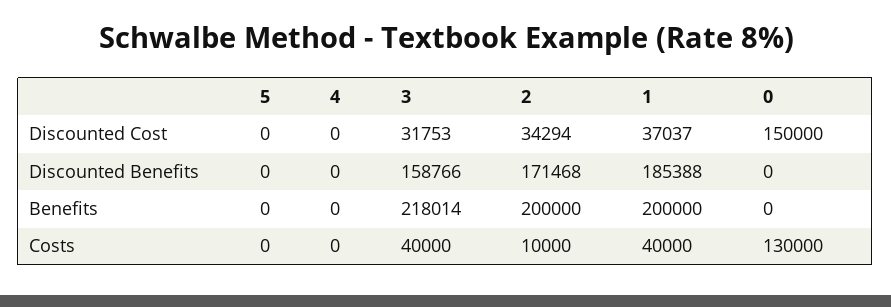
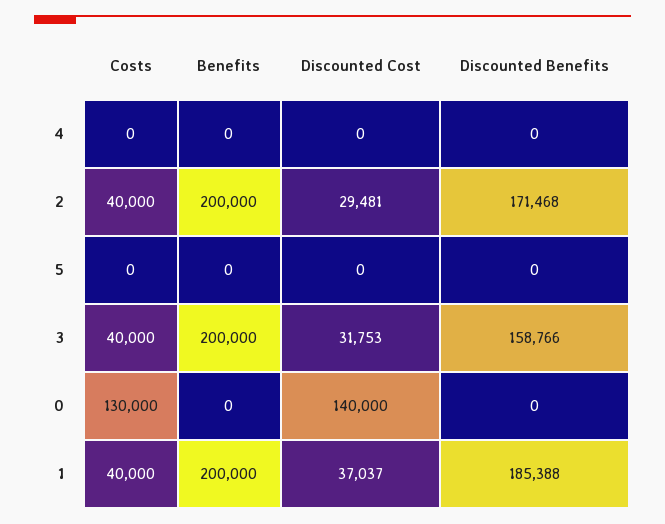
2, Discounted Cost: 34294 -> 29481
0, Discounted Cost: 150000 -> 140000
3, Benefits: 218014 -> 200000
2, Costs: 10000 -> 40000

